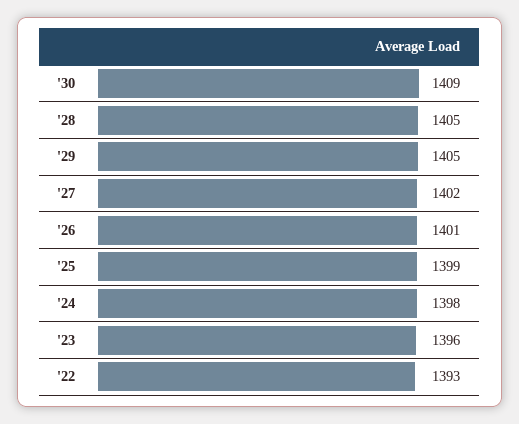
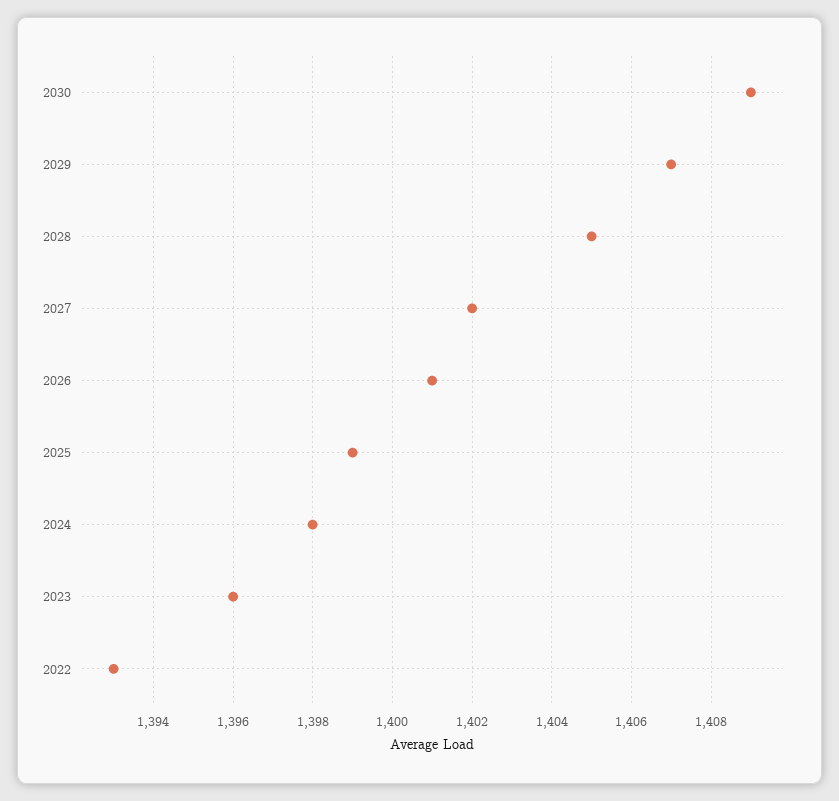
'29: 1405 -> 1407

